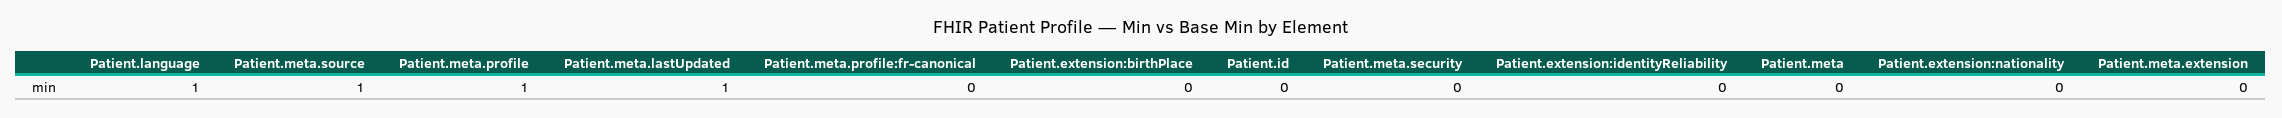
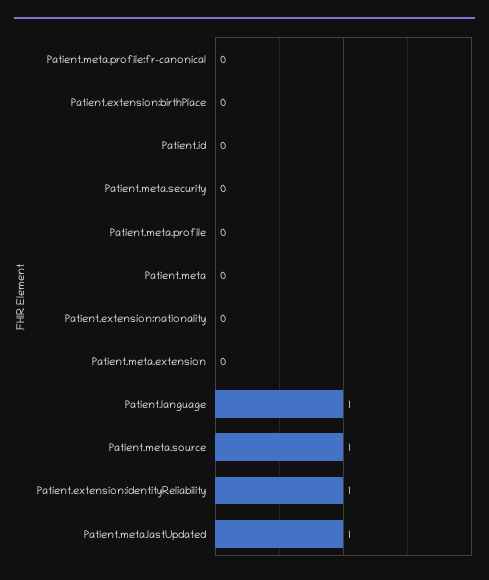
Patient.meta.profile: 1 -> 0
Patient.extension:identityReliability: 0 -> 1

